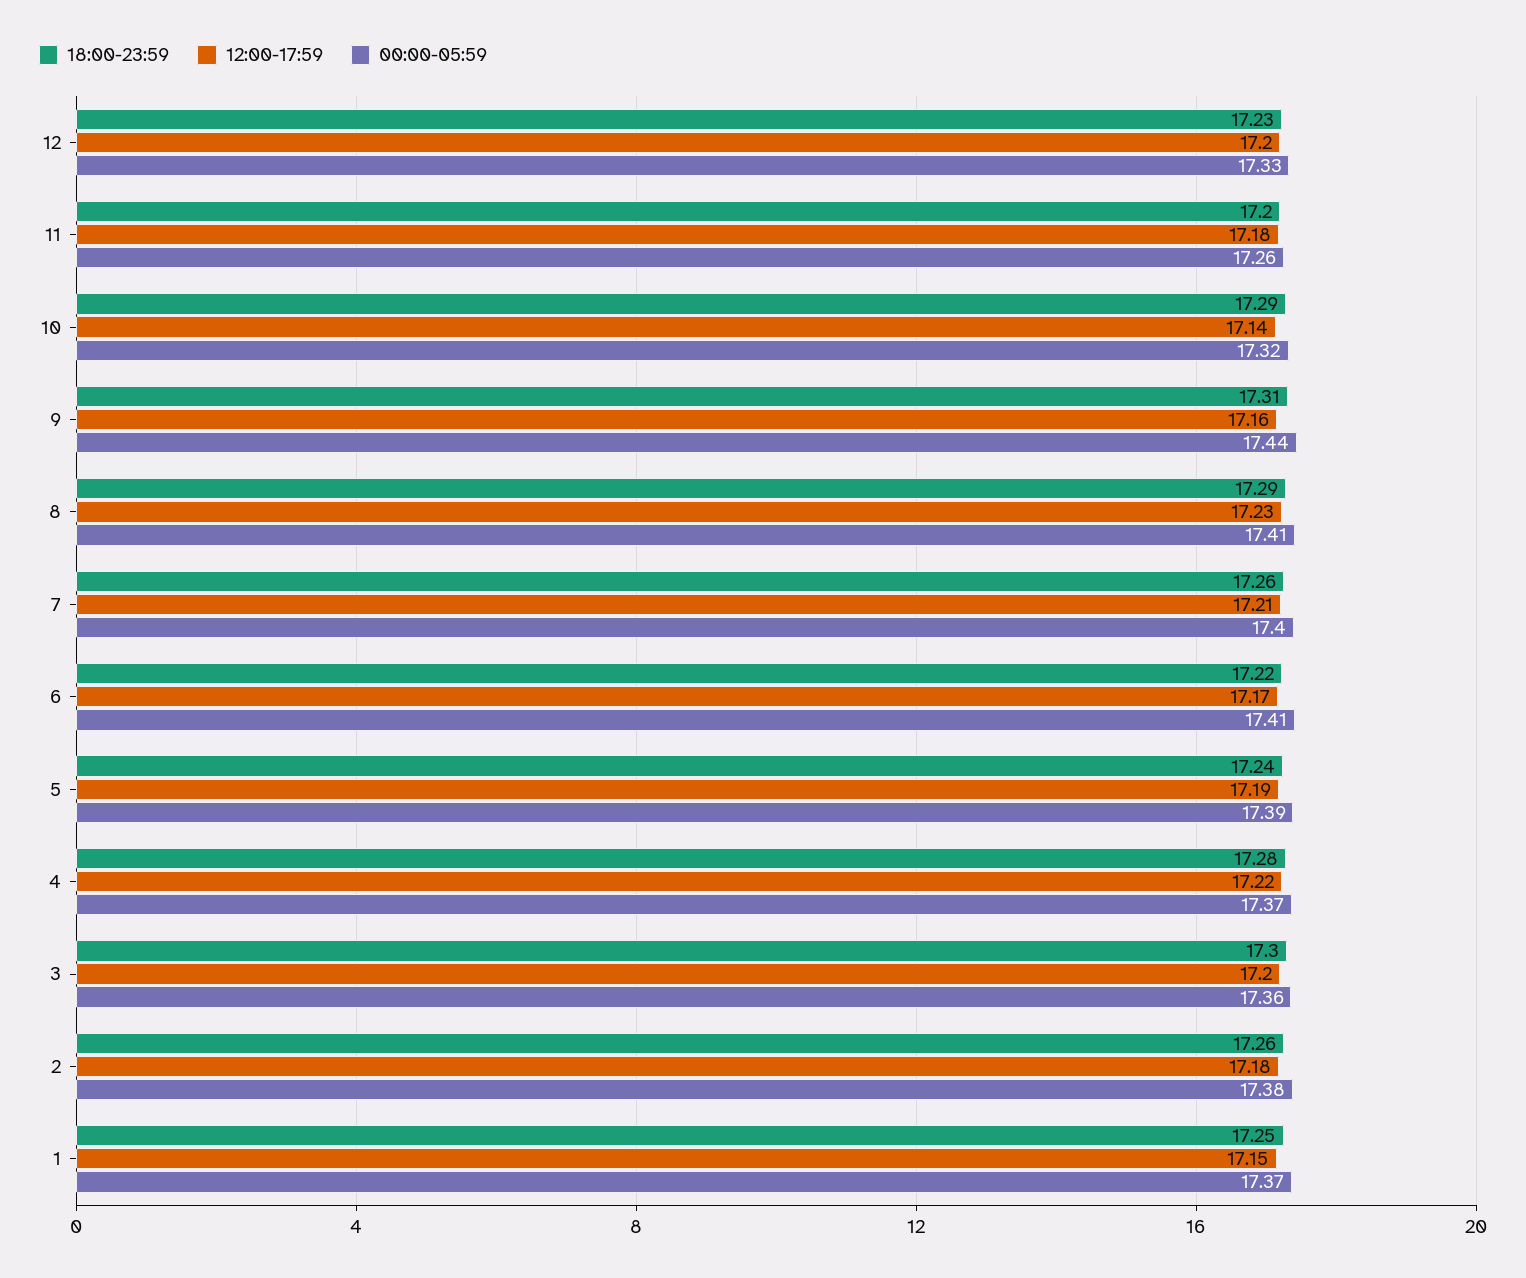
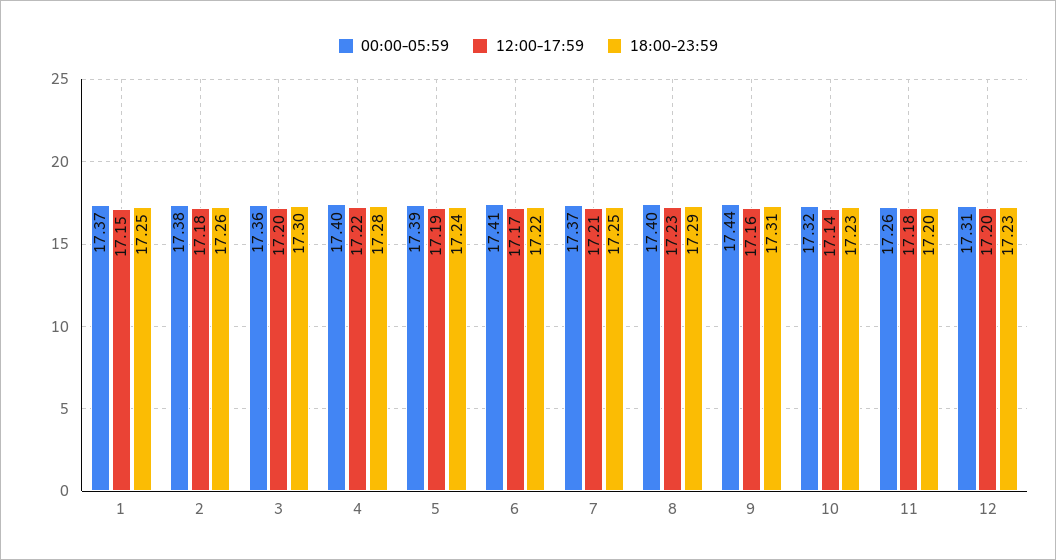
00:00-05:59, 12: 17.33 -> 17.31
18:00-23:59, 10: 17.29 -> 17.23
00:00-05:59, 8: 17.41 -> 17.4
18:00-23:59, 7: 17.26 -> 17.25
00:00-05:59, 7: 17.4 -> 17.37
00:00-05:59, 4: 17.37 -> 17.4

